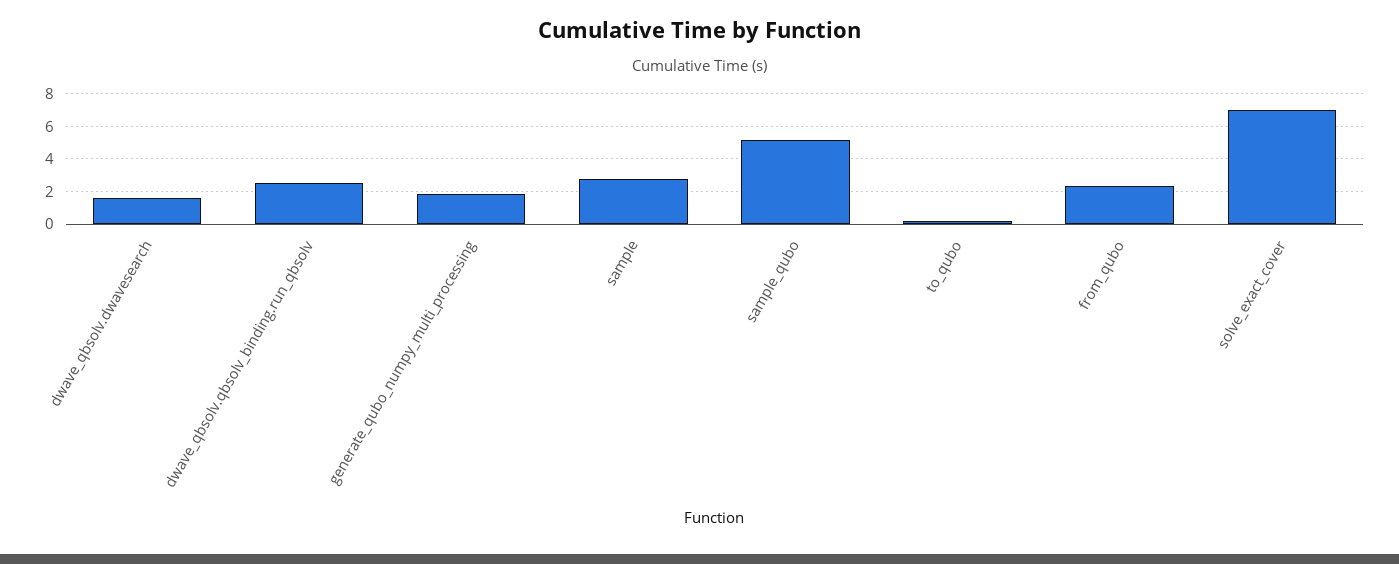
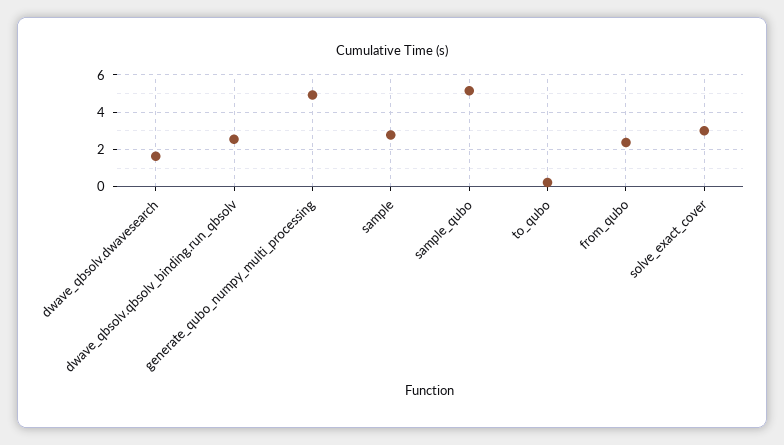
generate_qubo_numpy_multi_processing: 2 -> 5
solve_exact_cover: 7 -> 3

